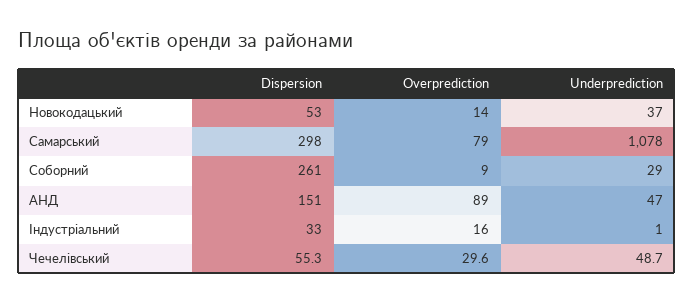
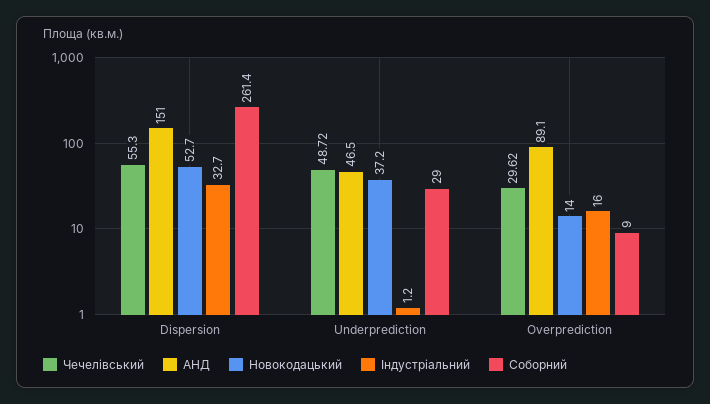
Самарський, Dispersion: 298 -> none
Самарський, Overprediction: 79 -> none
Самарський, Underprediction: 1078 -> none

